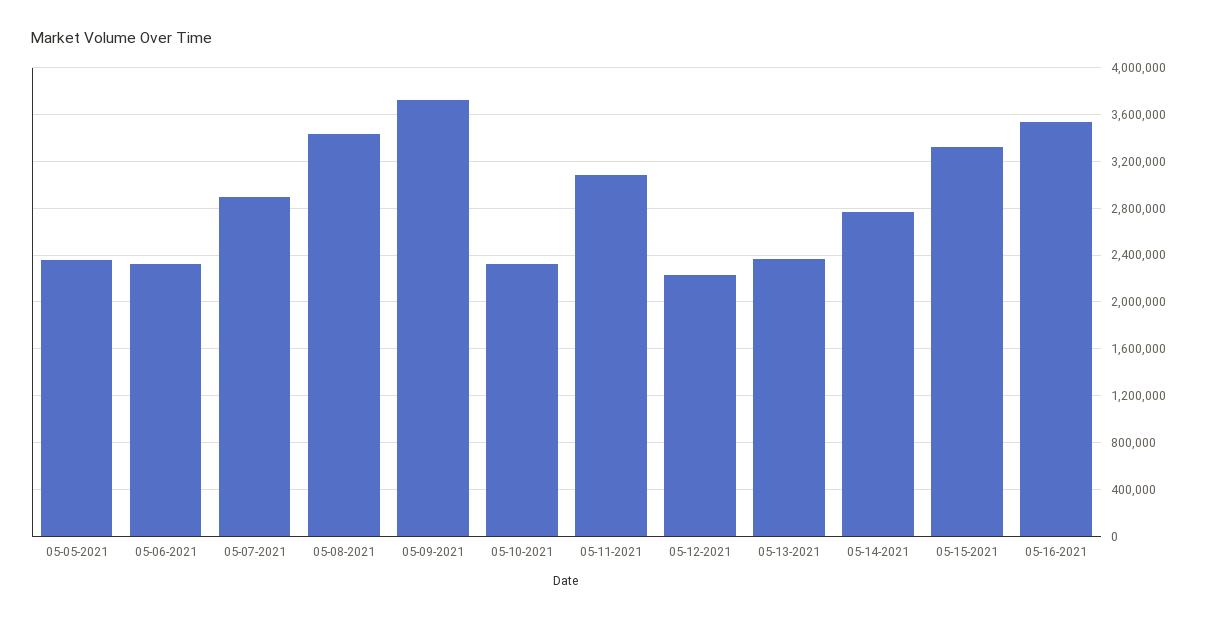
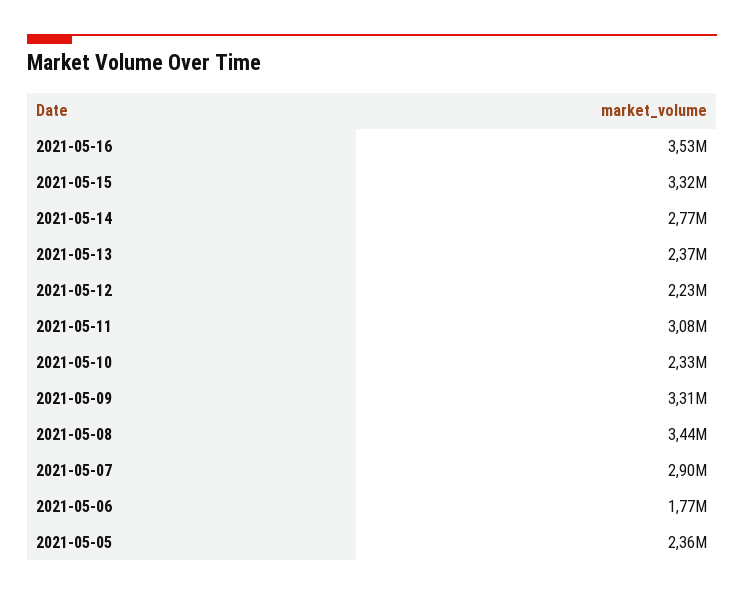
05-06-2021: 2300000 -> 1770000
05-09-2021: 3700000 -> 3310000

